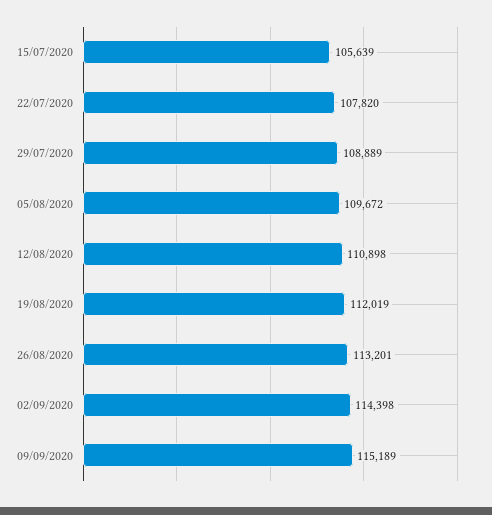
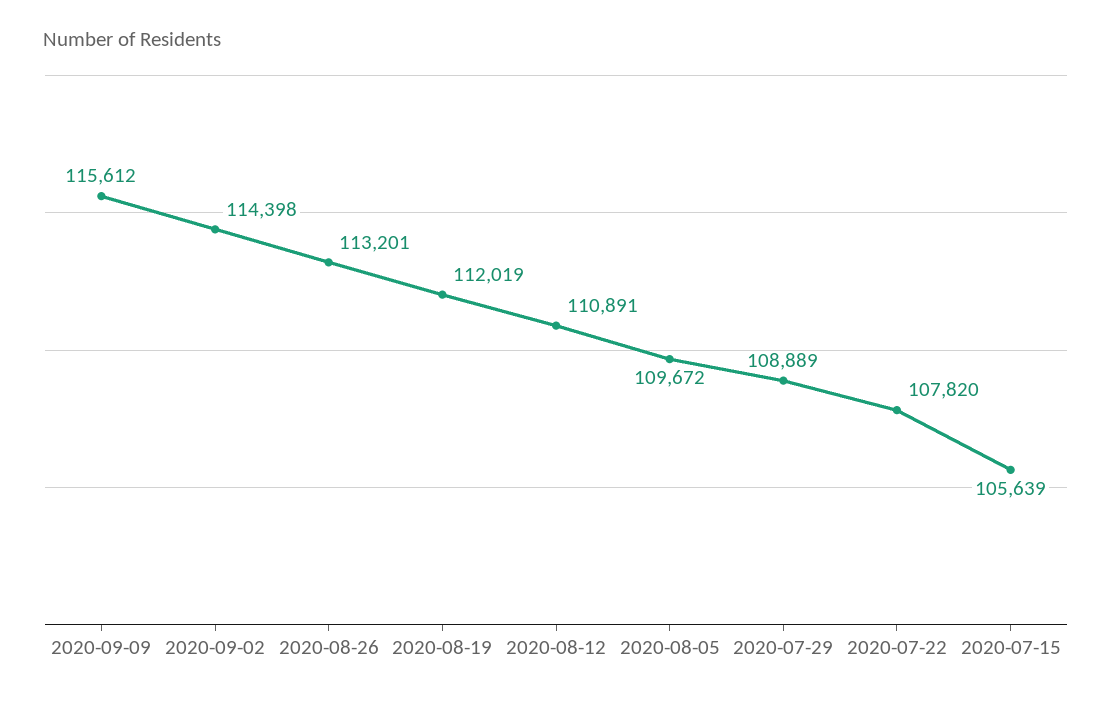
12/08/2020: 110898 -> 110891
09/09/2020: 115189 -> 115612

